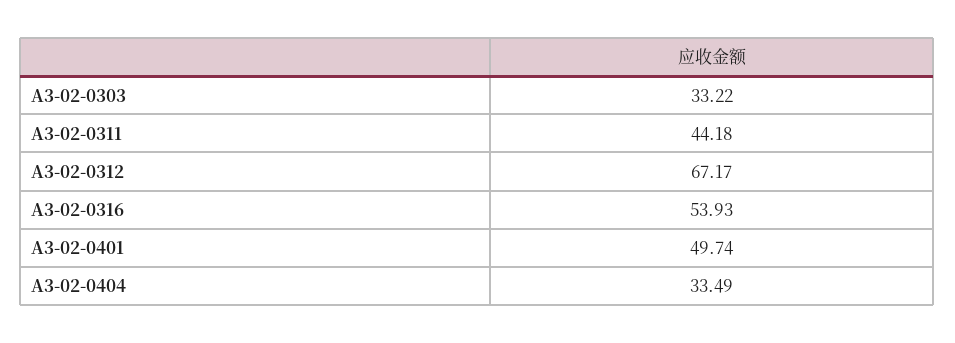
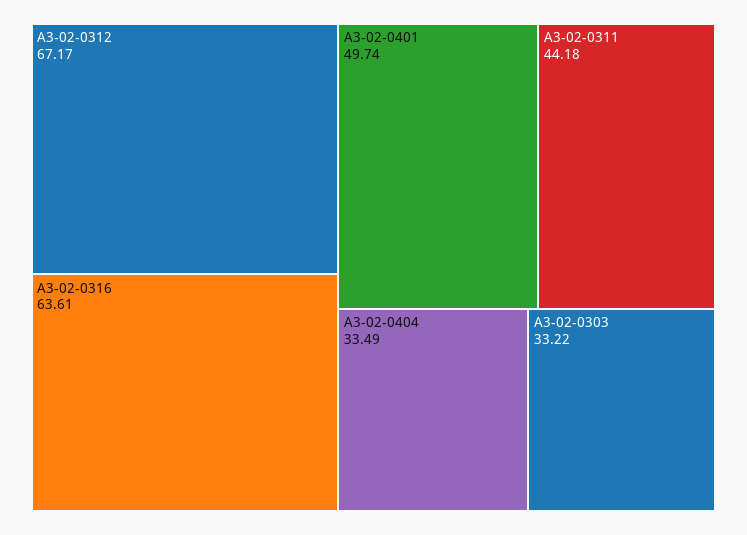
A3-02-0316: 53.93 -> 63.61

